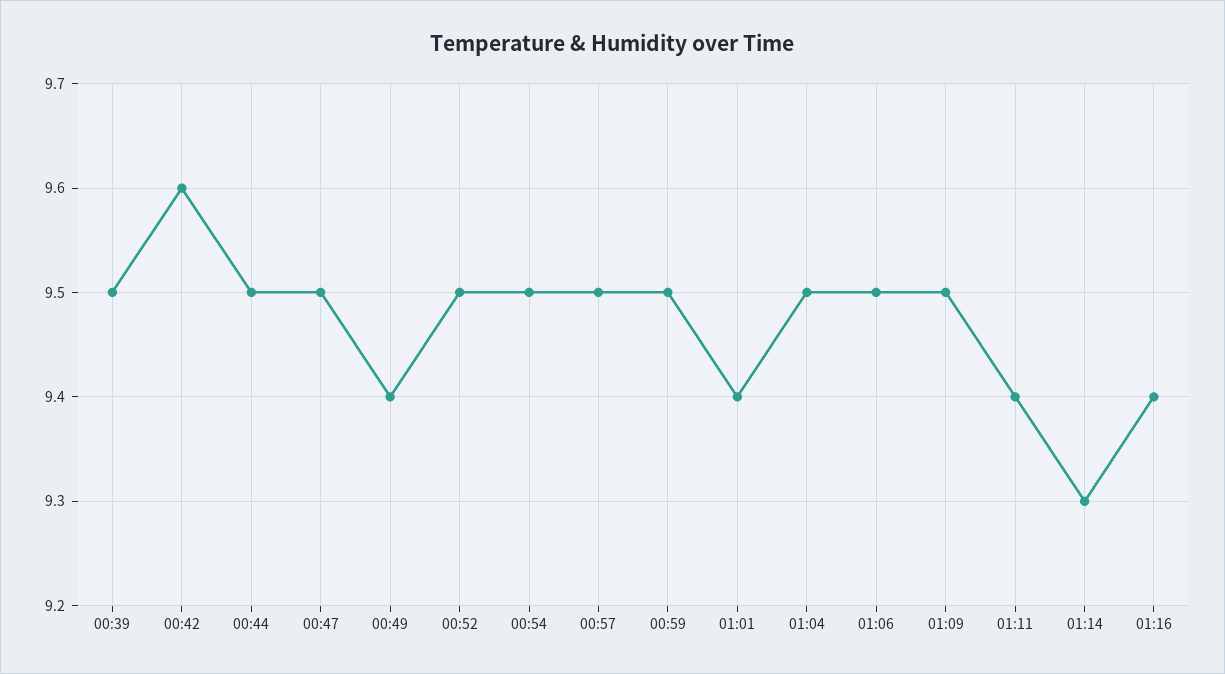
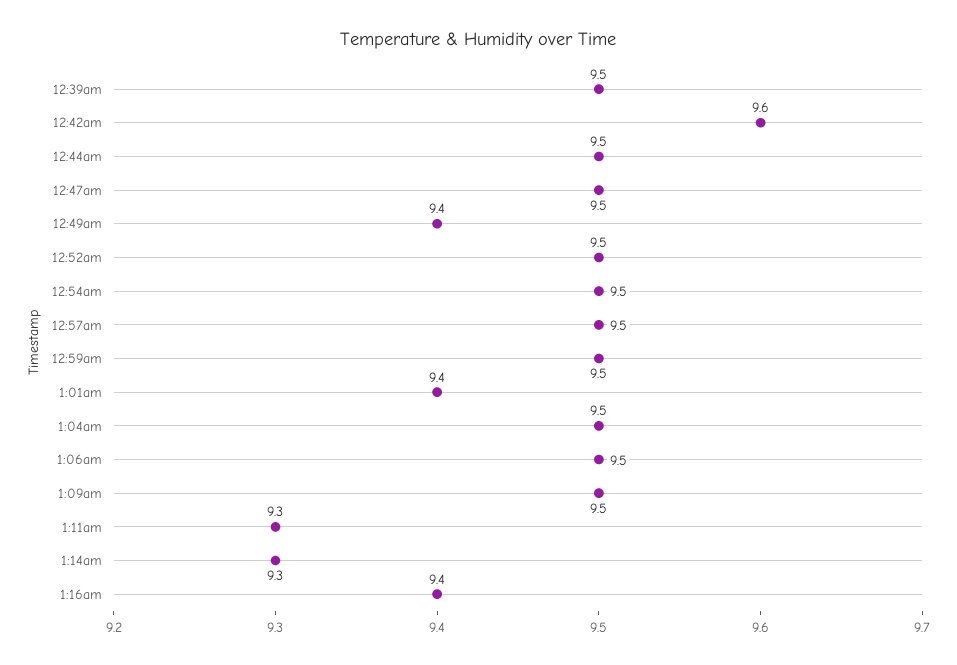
01:11: 9.4 -> 9.3

